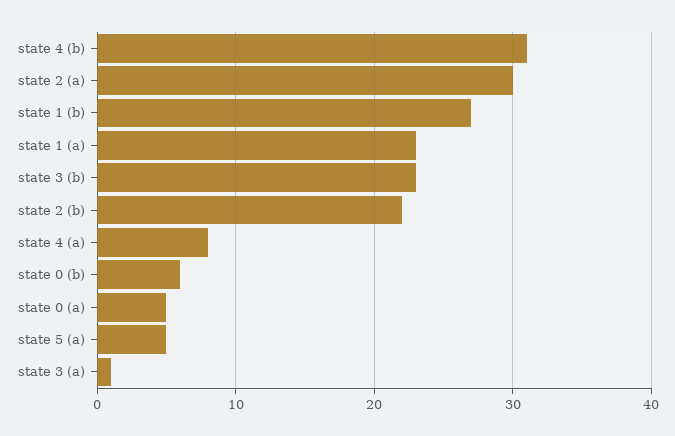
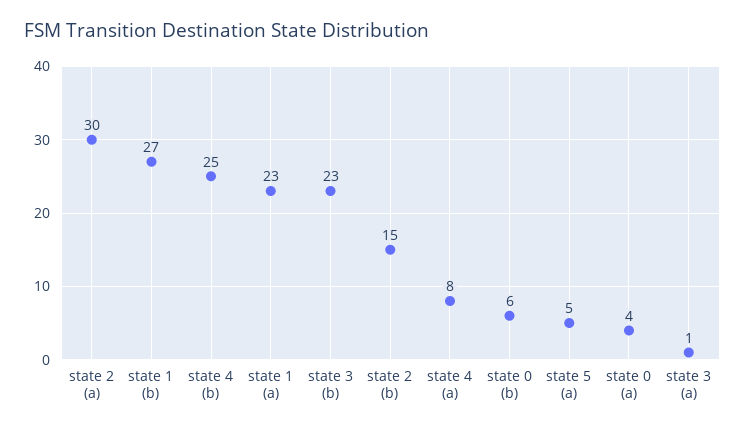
state 4 (b): 31 -> 25
state 2 (b): 22 -> 15
state 0 (a): 5 -> 4

